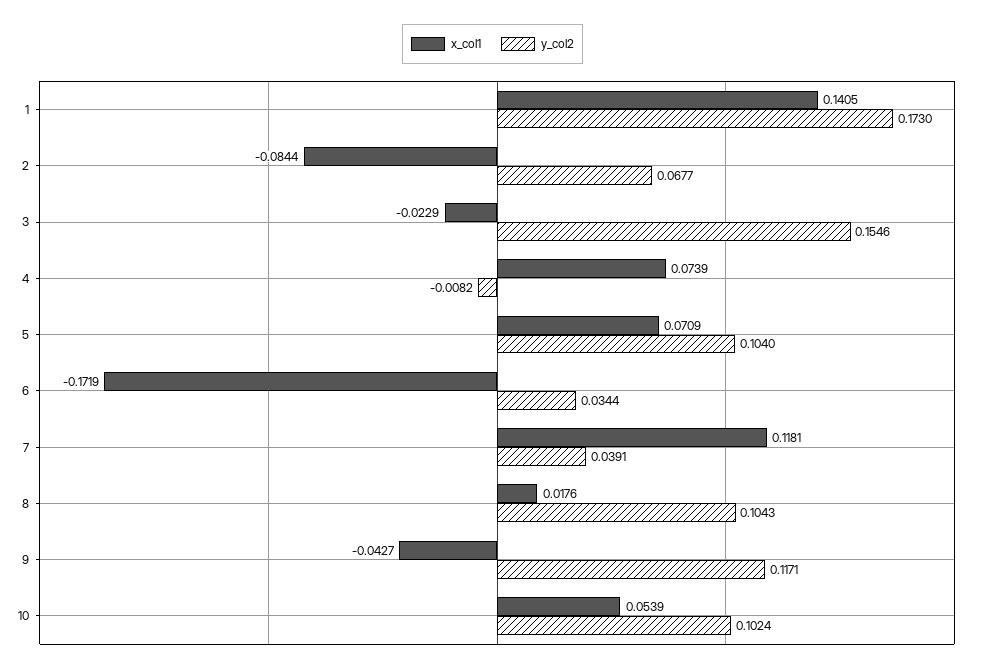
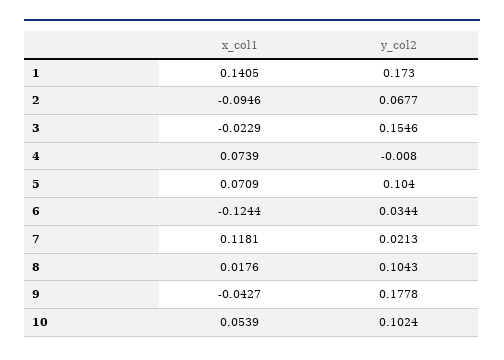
x_col1, 2: -0.0844 -> -0.0946
y_col2, 4: -0.0082 -> -0.008
x_col1, 6: -0.1719 -> -0.1244
y_col2, 7: 0.0391 -> 0.0213
y_col2, 9: 0.1171 -> 0.1778

